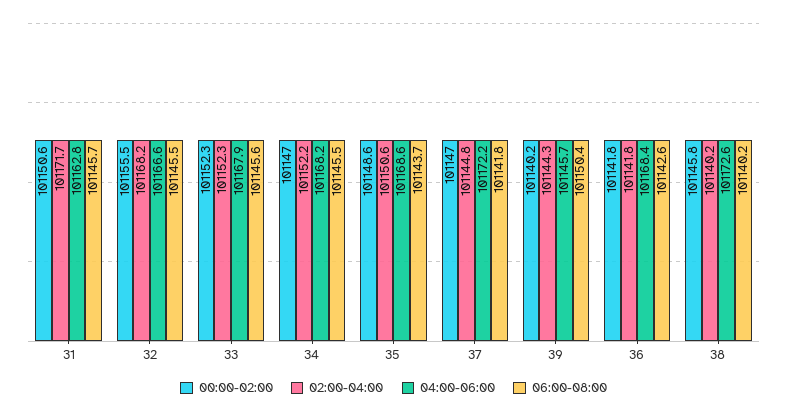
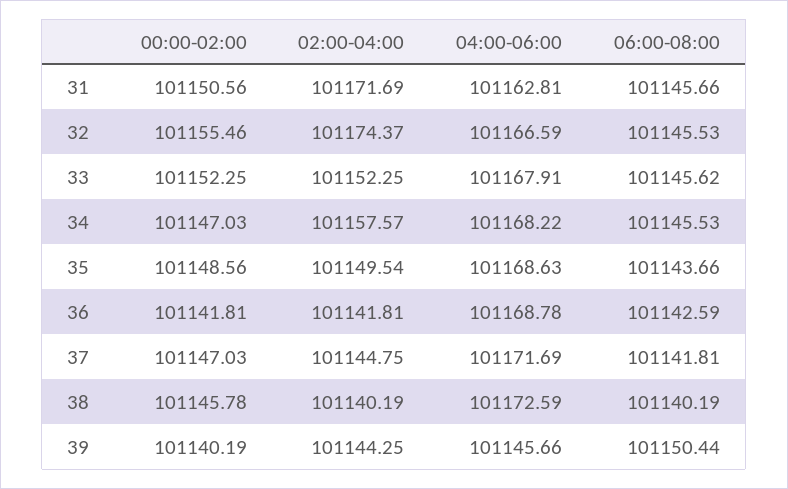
02:00-04:00, 32: 101168.2 -> 101174.37
02:00-04:00, 34: 101152.2 -> 101157.57
02:00-04:00, 35: 101150.6 -> 101149.54
04:00-06:00, 37: 101172.2 -> 101171.69
04:00-06:00, 36: 101168.4 -> 101168.78

